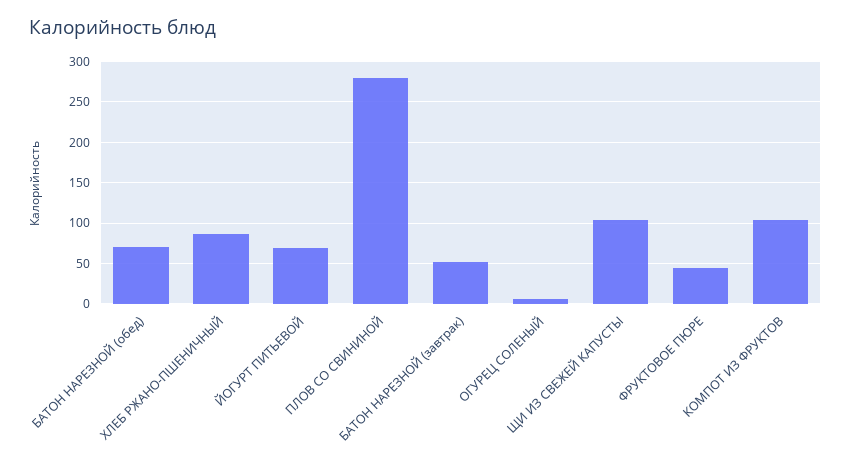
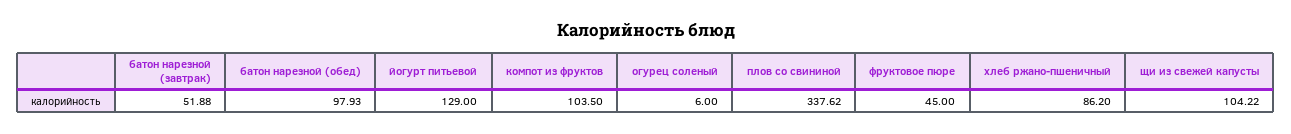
БАТОН НАРЕЗНОЙ (обед): 70 -> 97.93
ЙОГУРТ ПИТЬЕВОЙ: 70 -> 129
ПЛОВ СО СВИНИНОЙ: 280 -> 337.62

